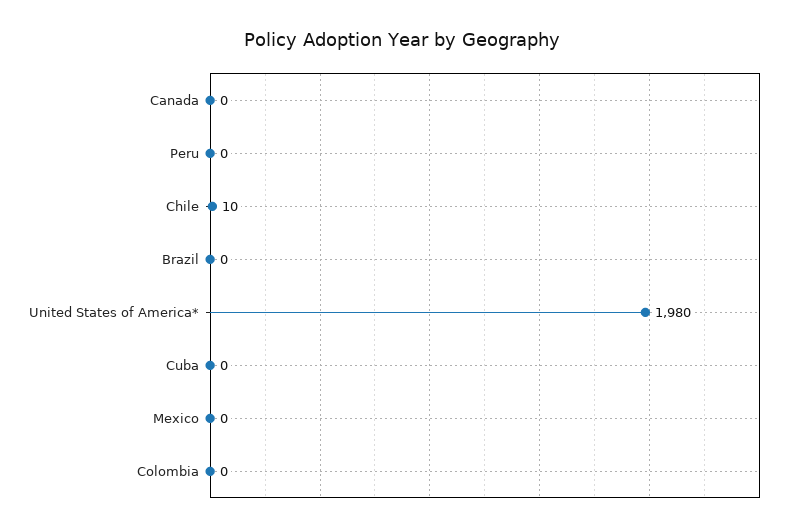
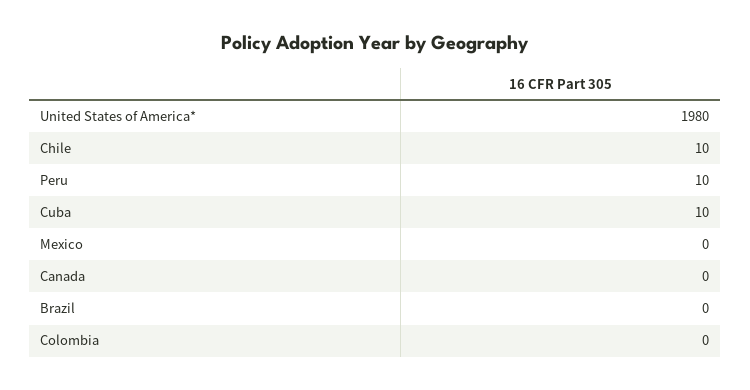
Peru: 0 -> 10
Cuba: 0 -> 10

